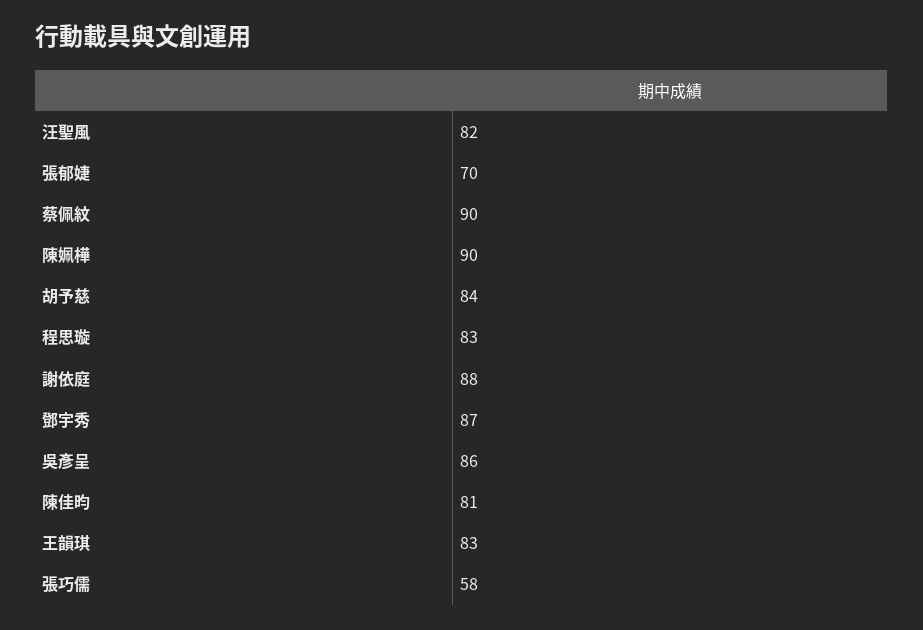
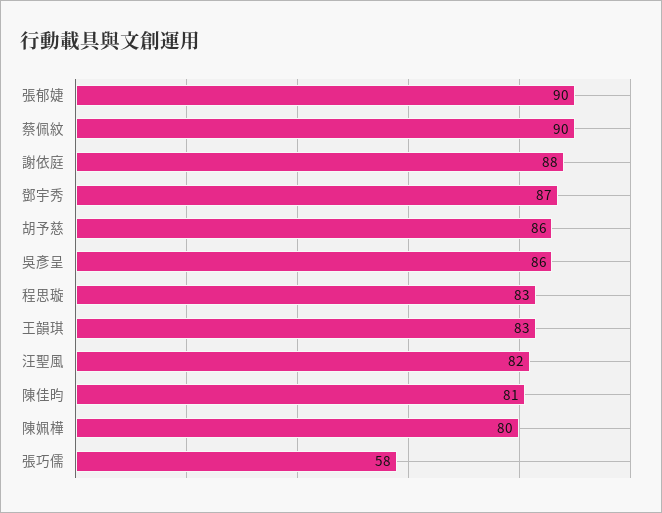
張郁婕: 70 -> 90
陳姵樺: 90 -> 80
胡予慈: 84 -> 86

